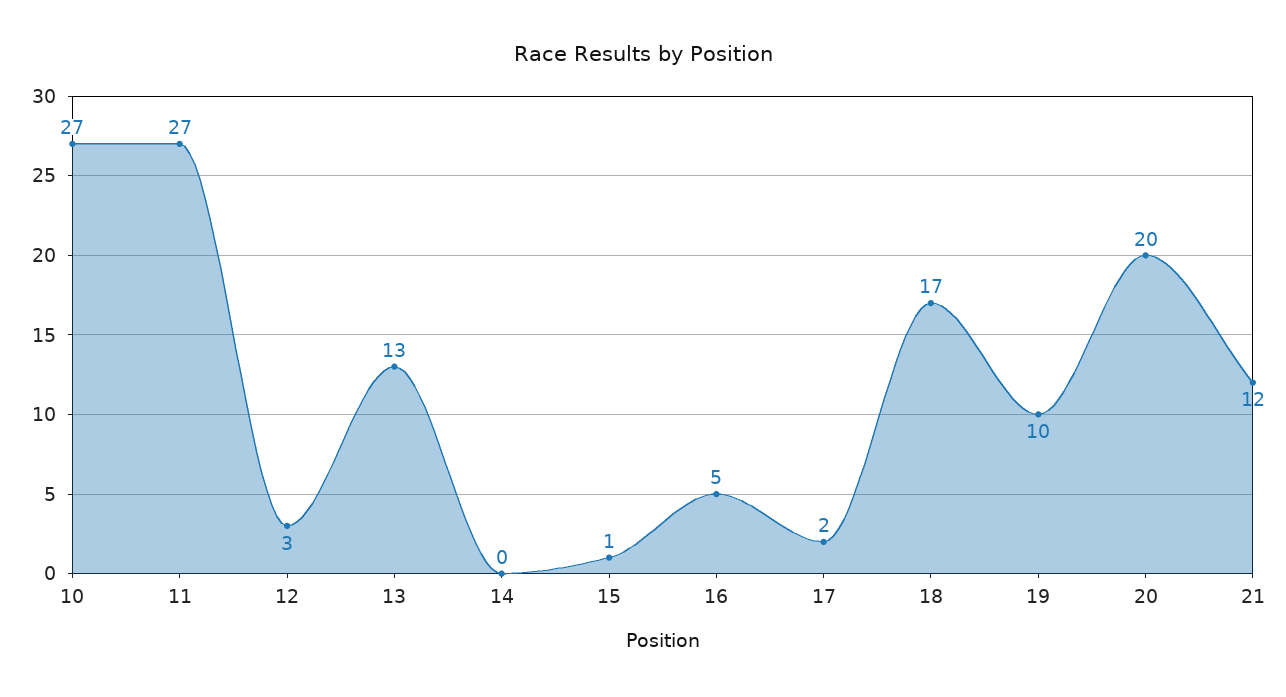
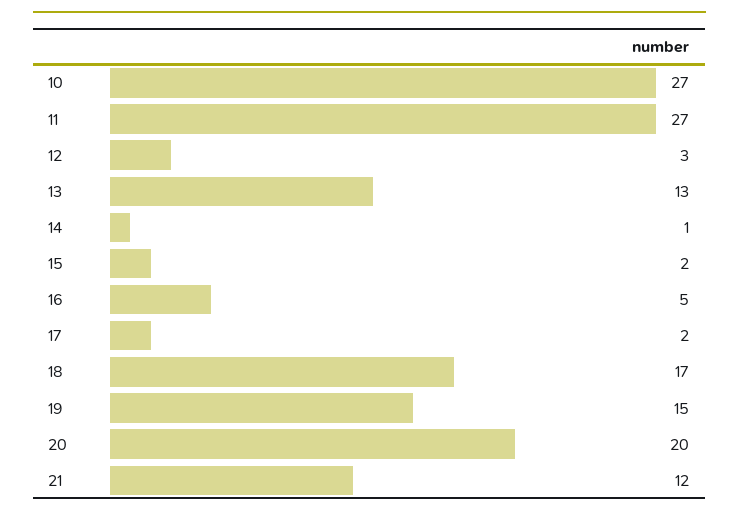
14: 0 -> 1
15: 1 -> 2
19: 10 -> 15

